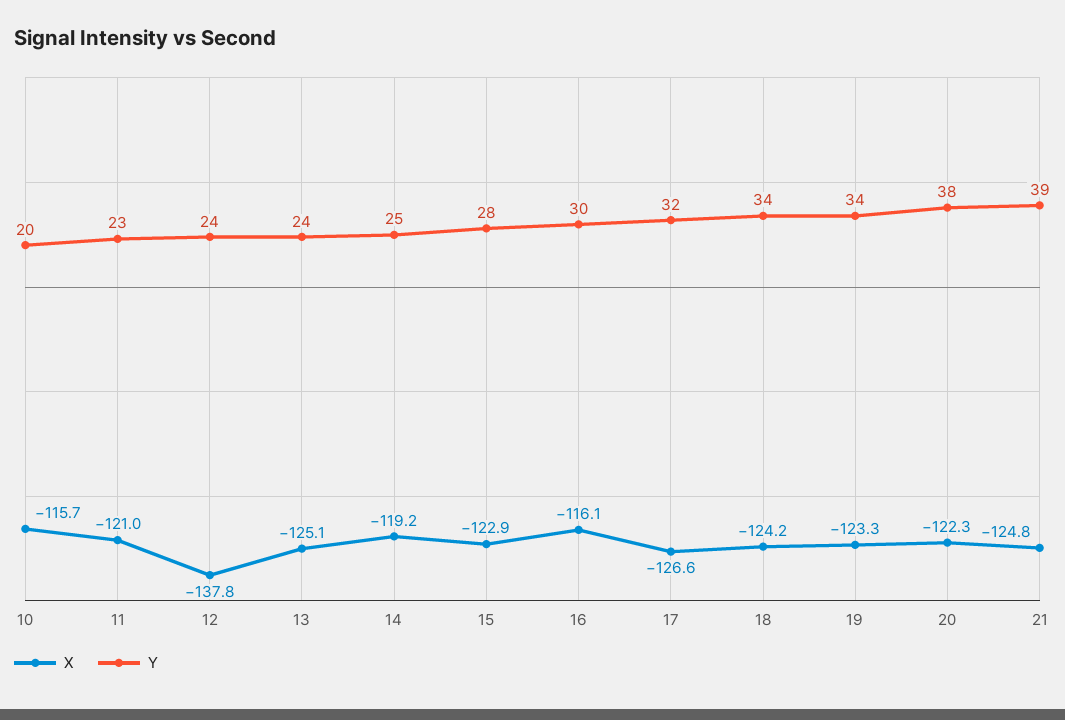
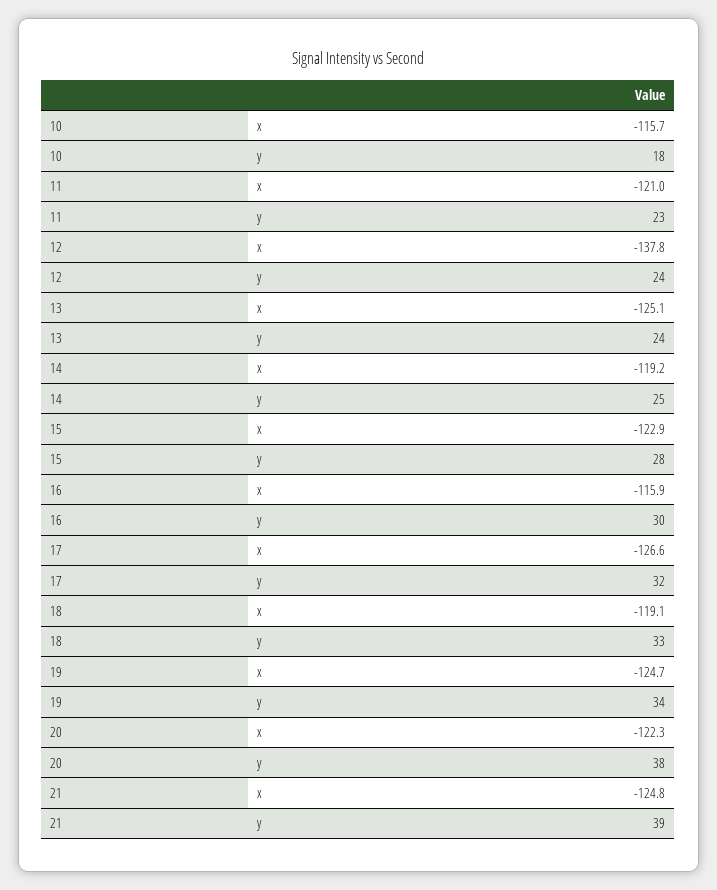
Y, 10: 20 -> 18
X, 16: -116.1 -> -115.9
X, 18: -124.2 -> -119.1
Y, 18: 34 -> 33
X, 19: -123.3 -> -124.7

